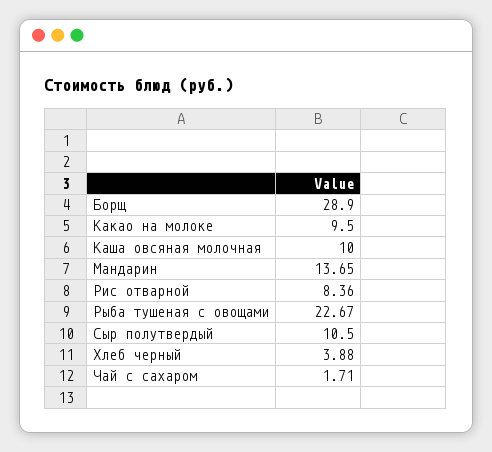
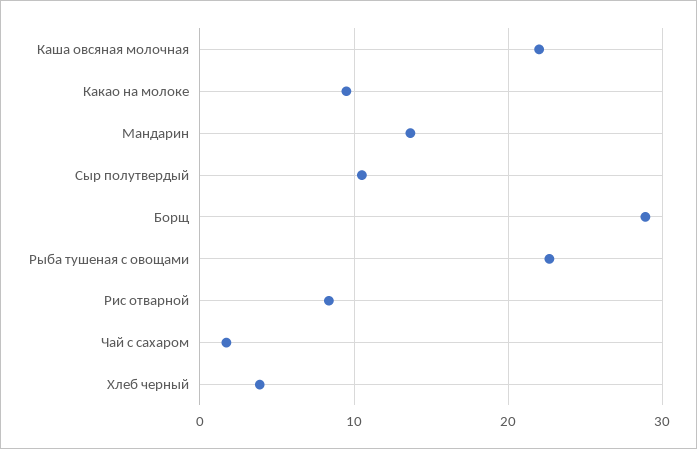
Каша овсяная молочная: 10 -> 22

